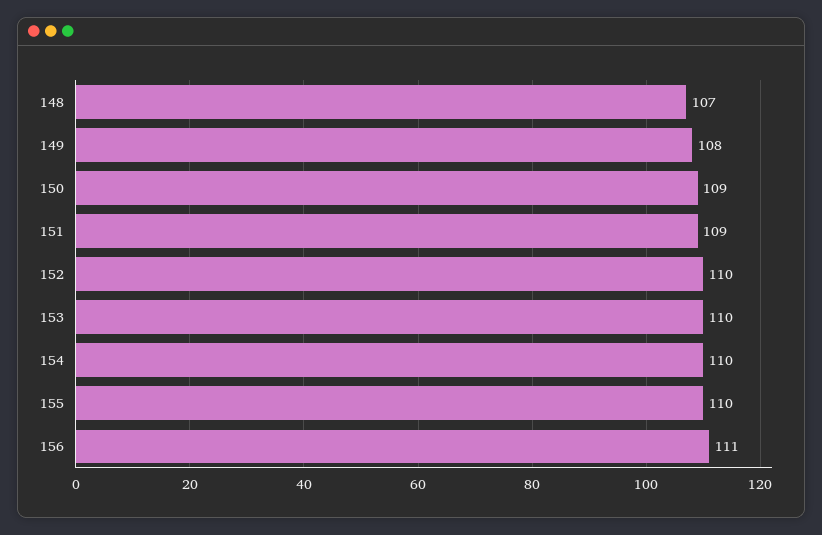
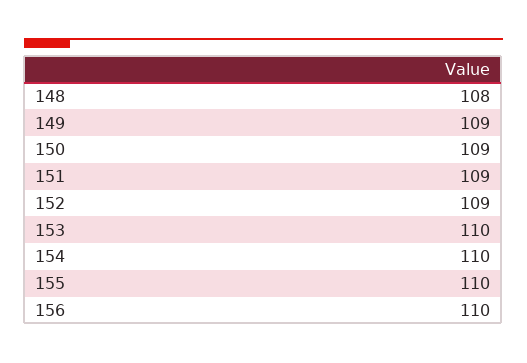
148: 107 -> 108
149: 108 -> 109
152: 110 -> 109
156: 111 -> 110

